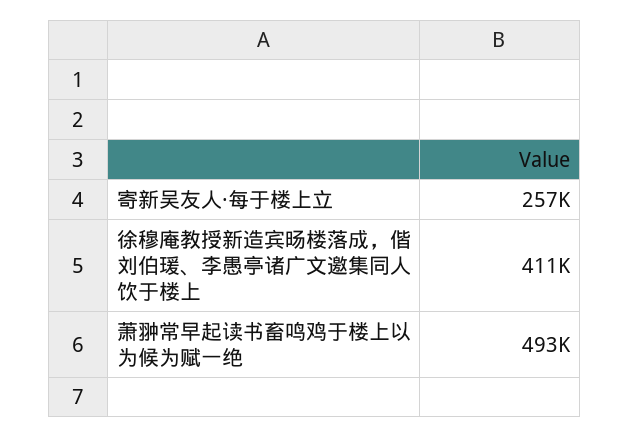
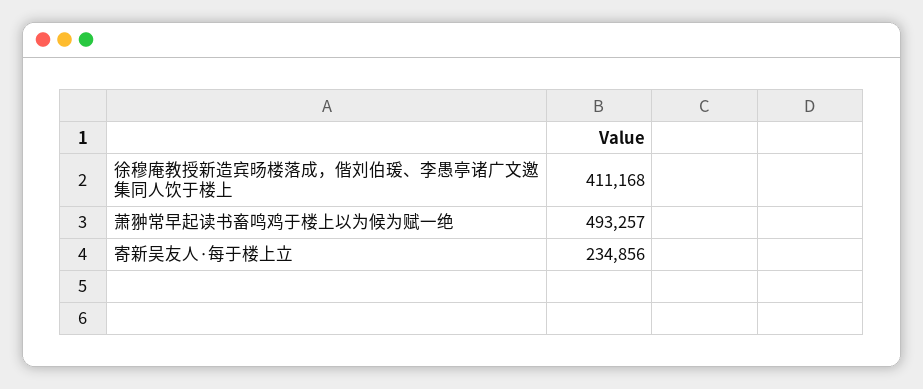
寄新吴友人·每于楼上立: 257000 -> 234856

